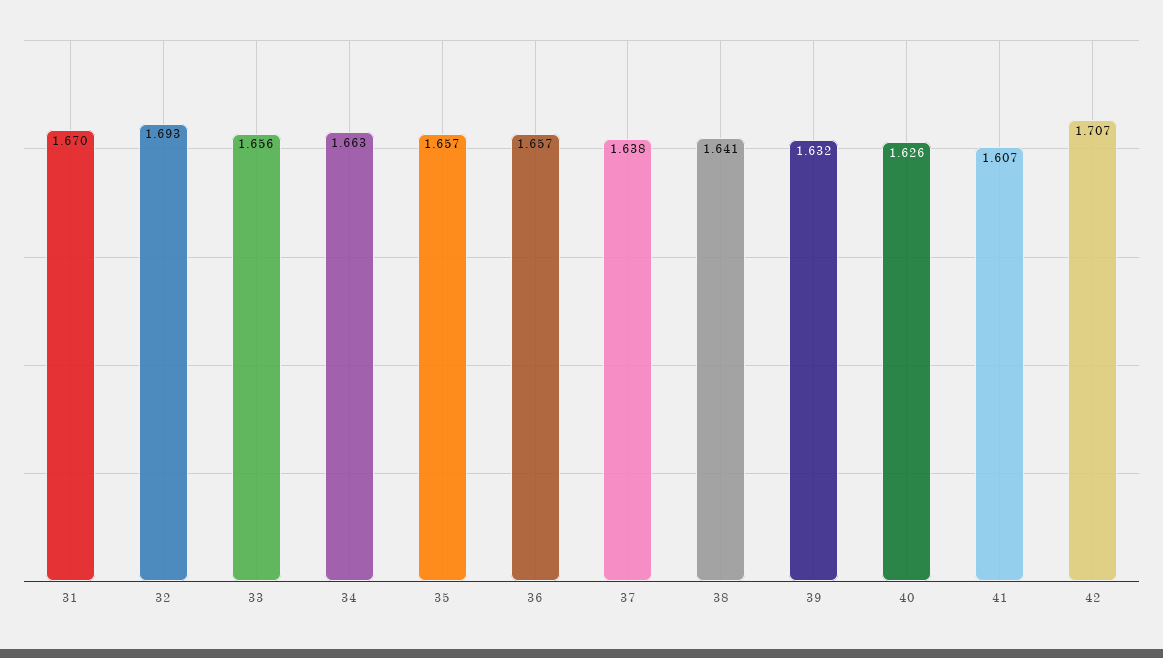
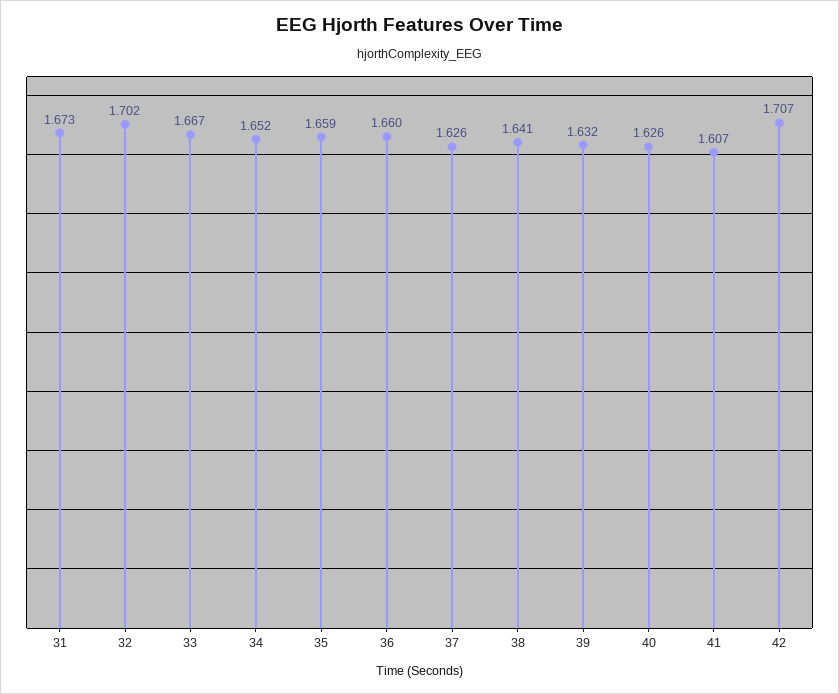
31: 1.67 -> 1.673
32: 1.693 -> 1.702
33: 1.656 -> 1.667
34: 1.663 -> 1.652
35: 1.657 -> 1.659
36: 1.657 -> 1.66
37: 1.638 -> 1.626

